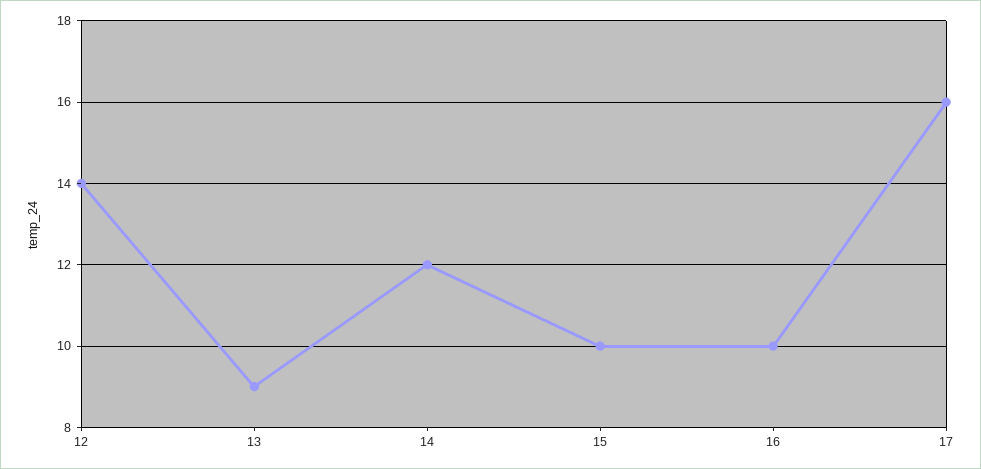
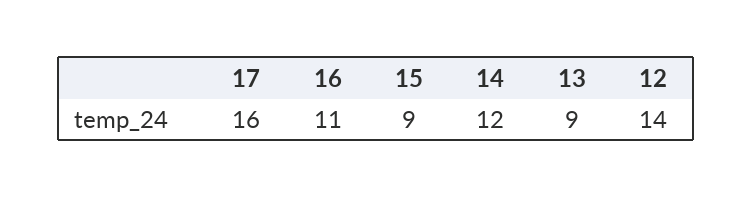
15: 10 -> 9
16: 10 -> 11

